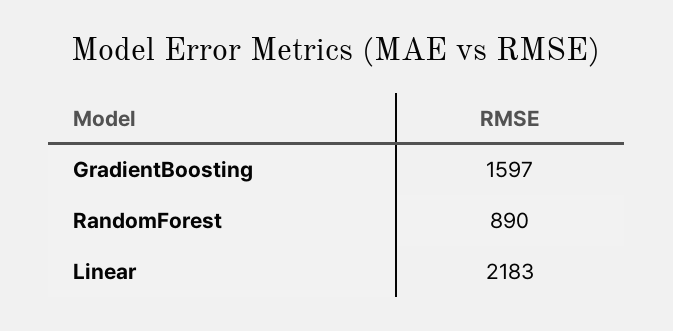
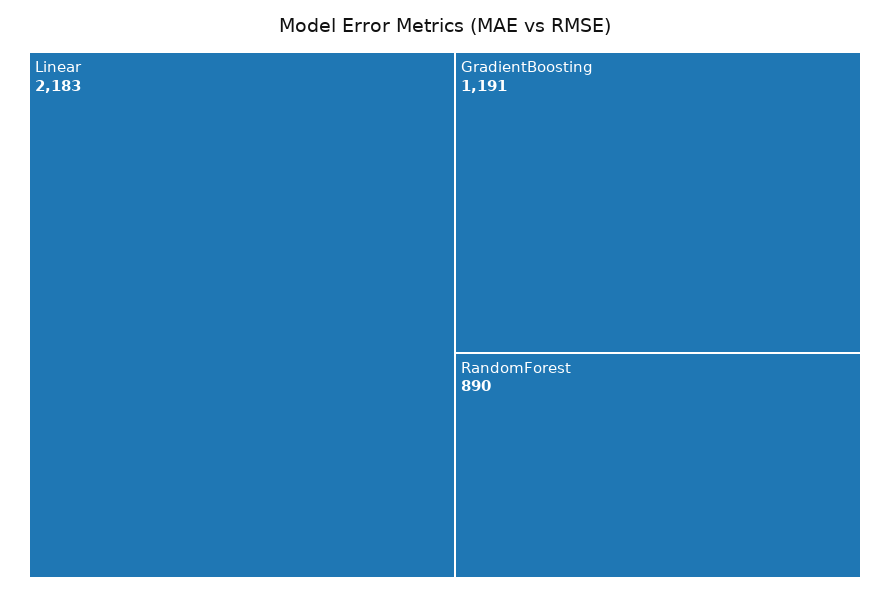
GradientBoosting: 1597 -> 1191

